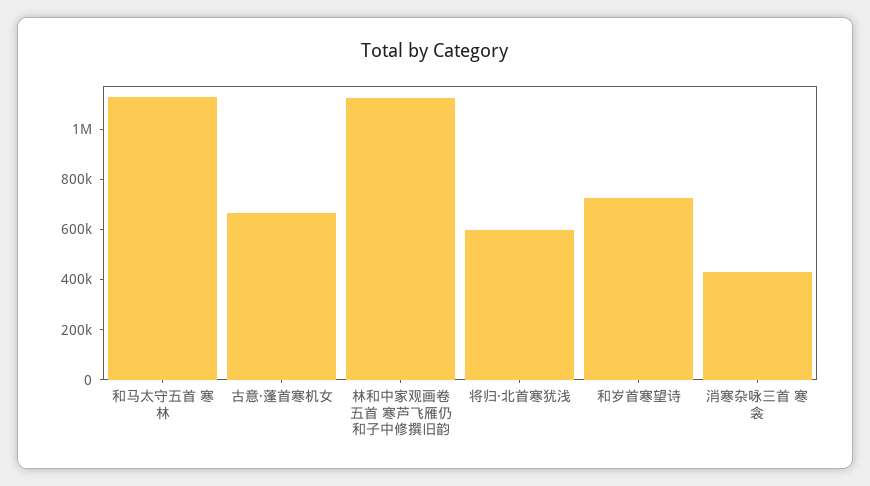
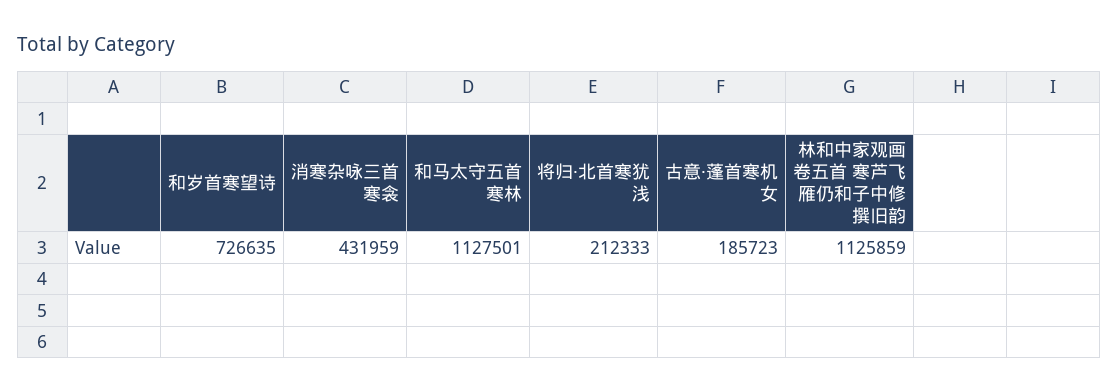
古意·蓬首寒机女: 650000 -> 185723
将归·北首寒犹浅: 600000 -> 212333

